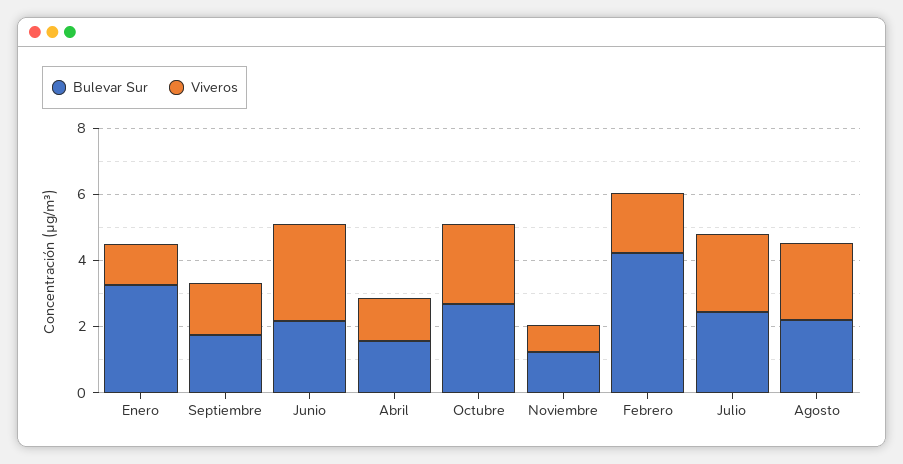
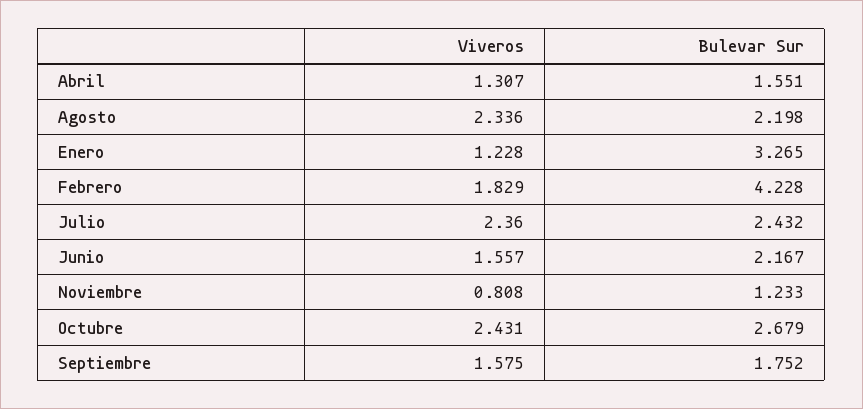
Viveros, Junio: 3 -> 1.557

